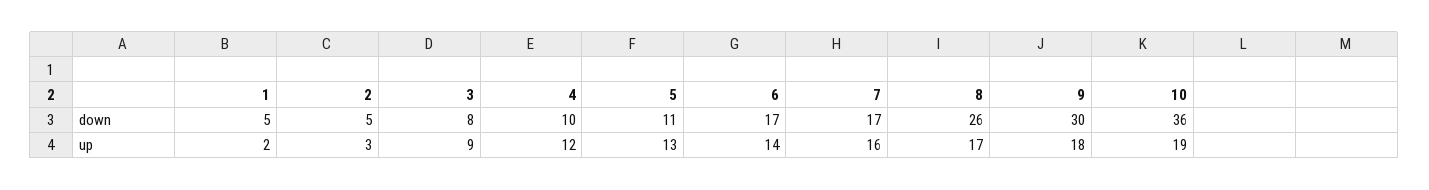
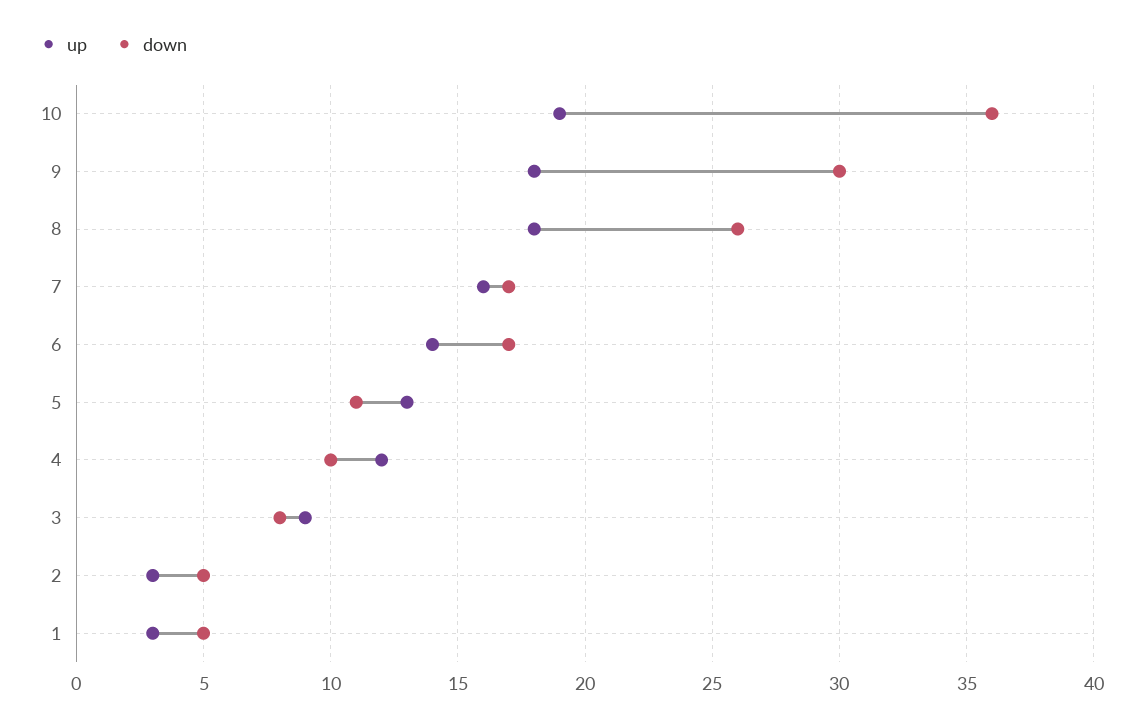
up, 1: 2 -> 3
up, 8: 17 -> 18

